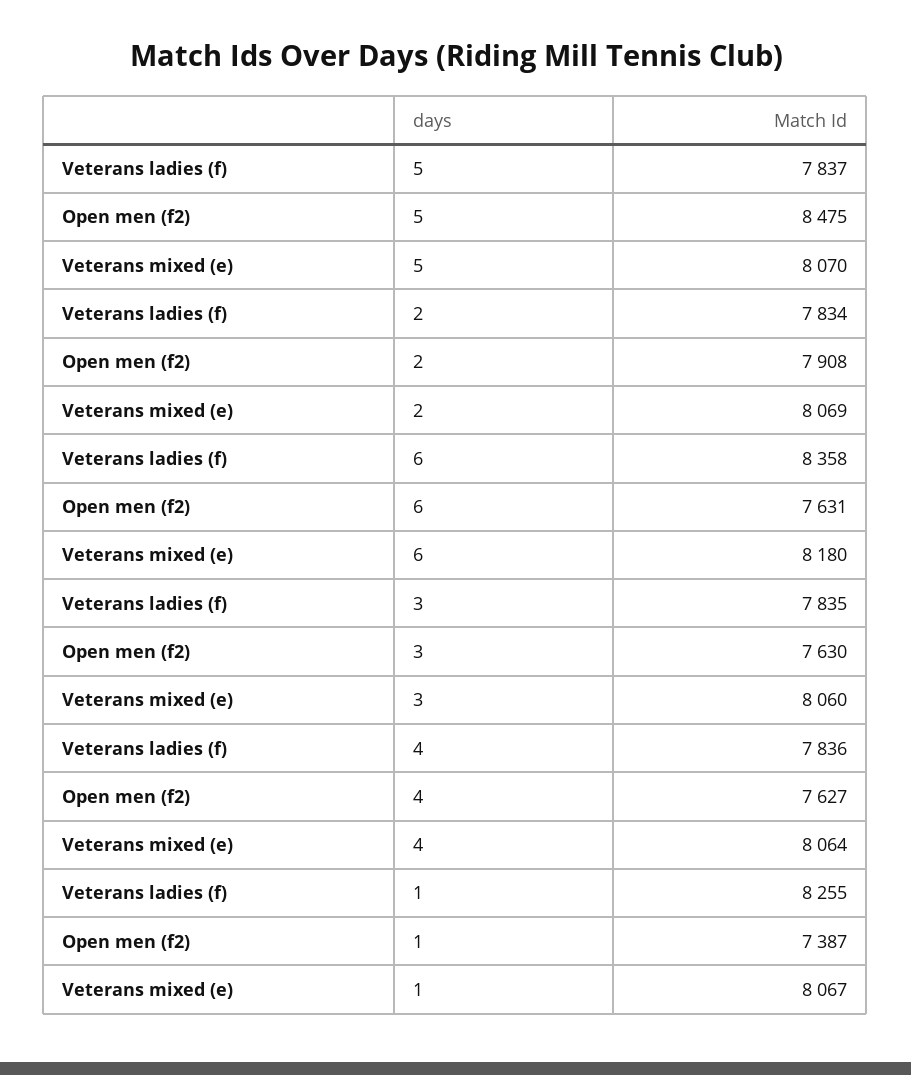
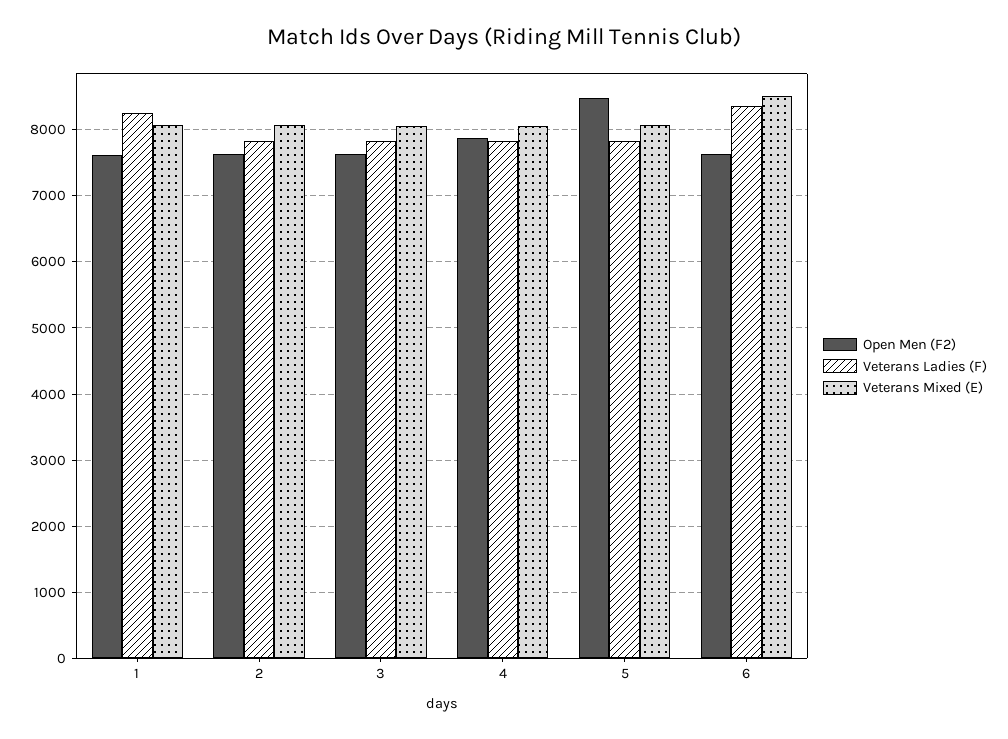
Open men (f2), 2: 7908 -> 7600
Veterans mixed (e), 6: 8180 -> 8500
Open men (f2), 4: 7627 -> 7900
Open men (f2), 1: 7387 -> 7600

